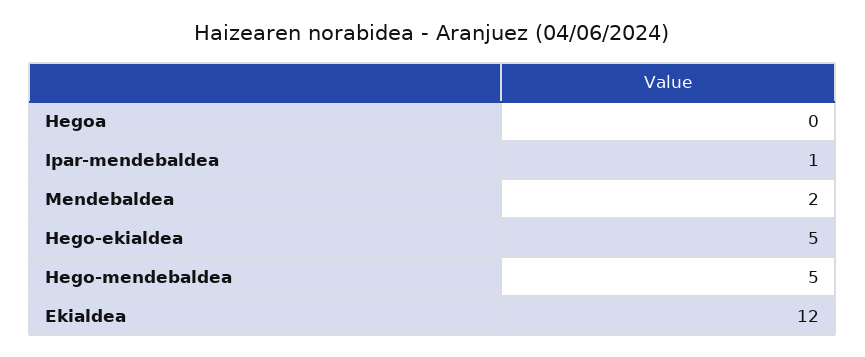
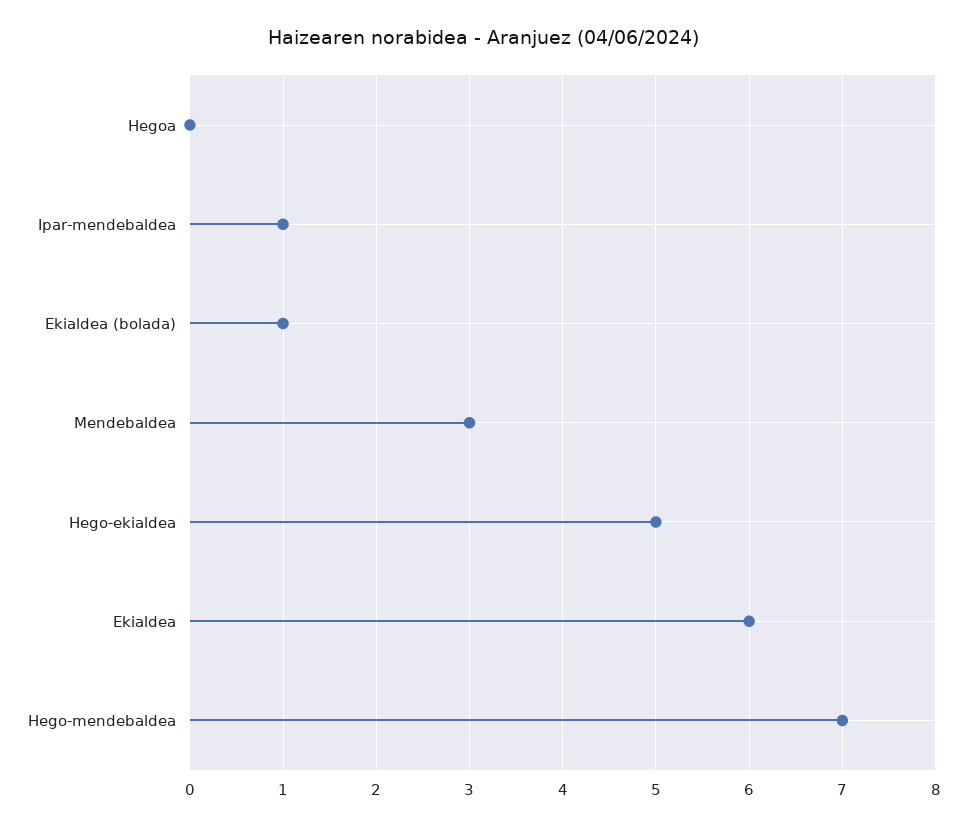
Mendebaldea: 2 -> 3
Hego-mendebaldea: 5 -> 7
Ekialdea: 12 -> 6
Ekialdea (bolada): none -> 1

